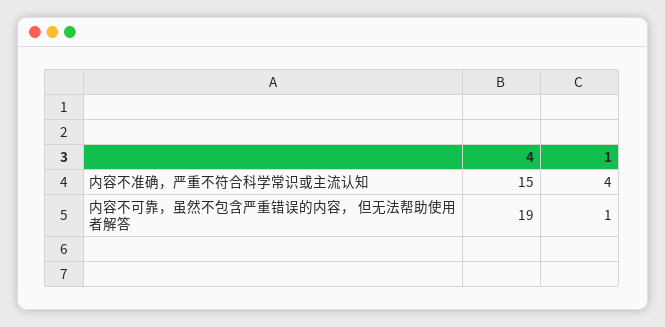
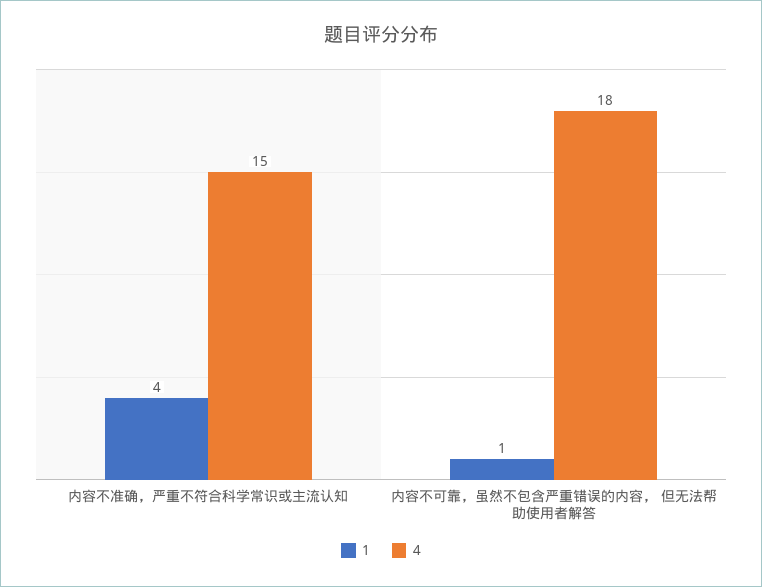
4, 内容不可靠，虽然不包含严重错误的内容， 但无法帮助使用者解答: 19 -> 18

